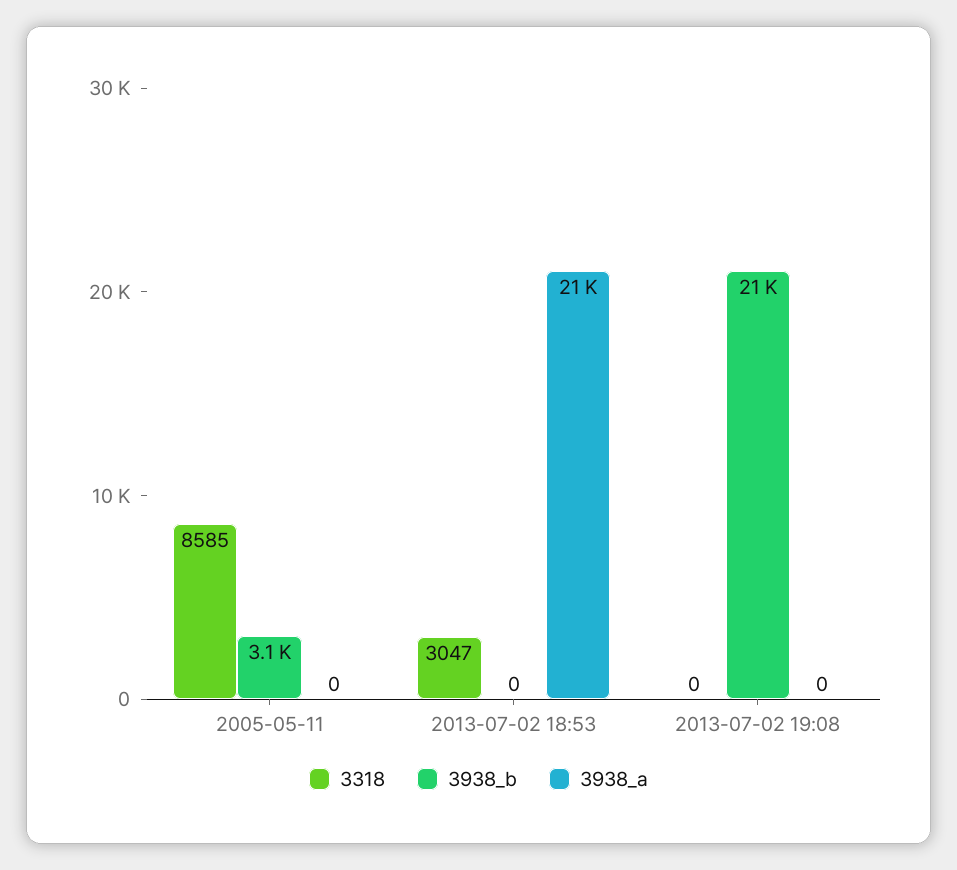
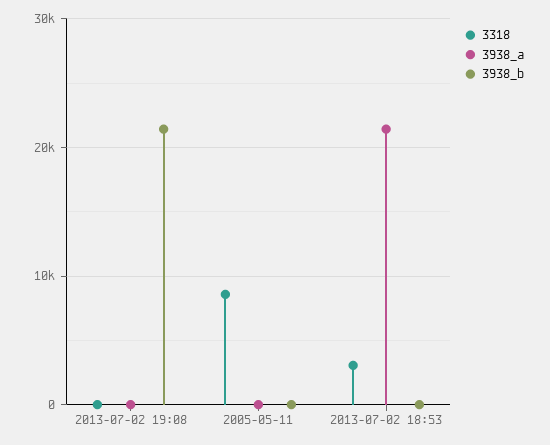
3938_b, 2005-05-11: 3100 -> 0

